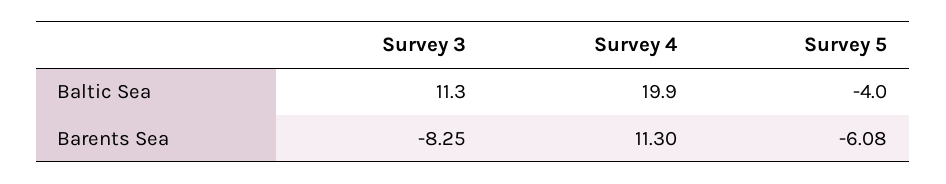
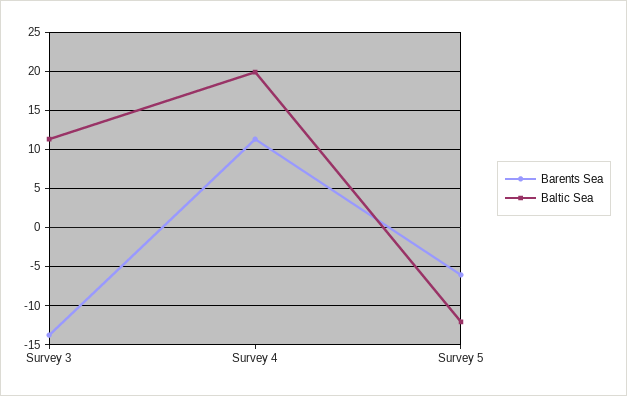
Baltic Sea, Survey 5: -4 -> -12
Barents Sea, Survey 3: -8.25 -> -14

